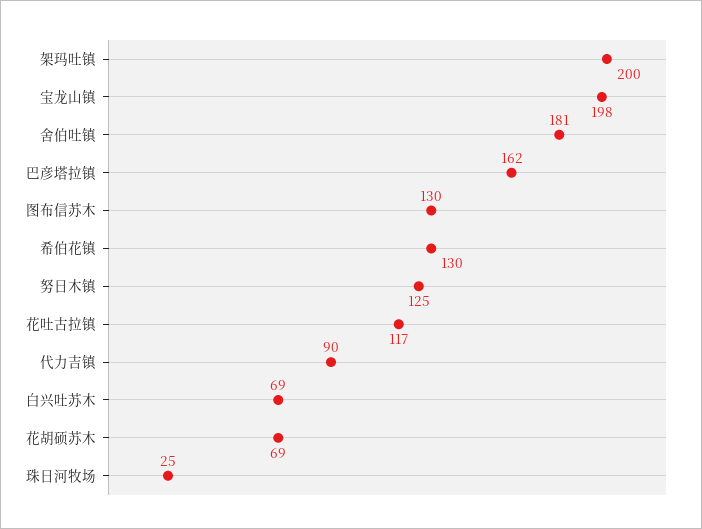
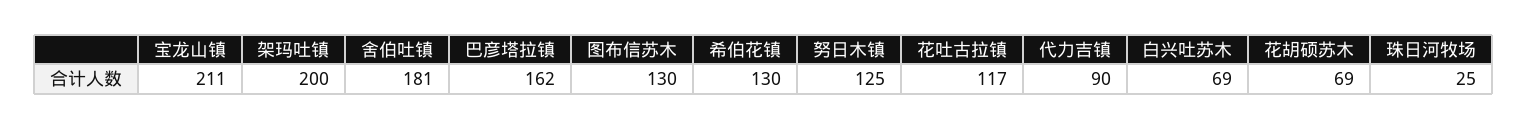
宝龙山镇: 198 -> 211

